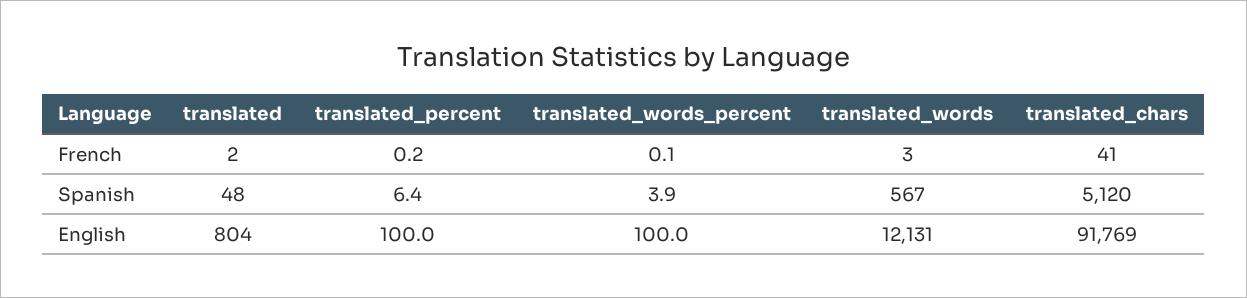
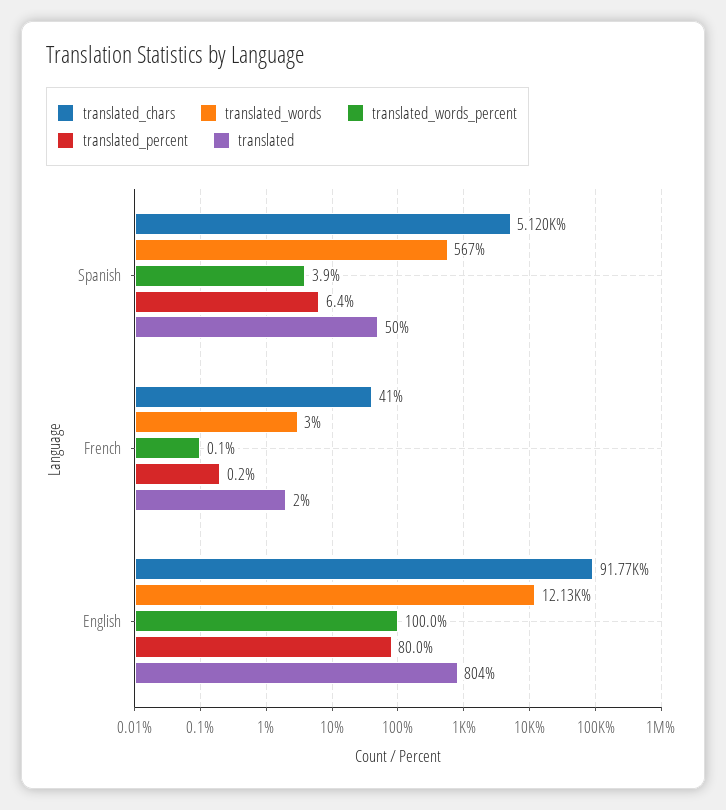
translated, Spanish: 48 -> 50
translated_percent, English: 100 -> 80

